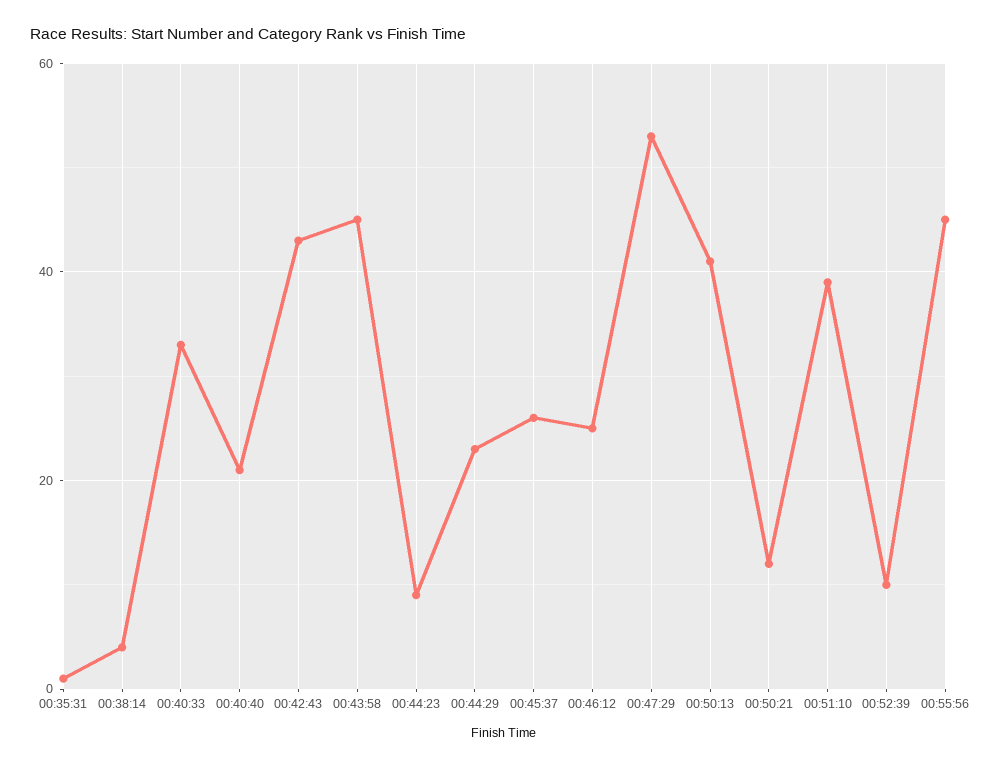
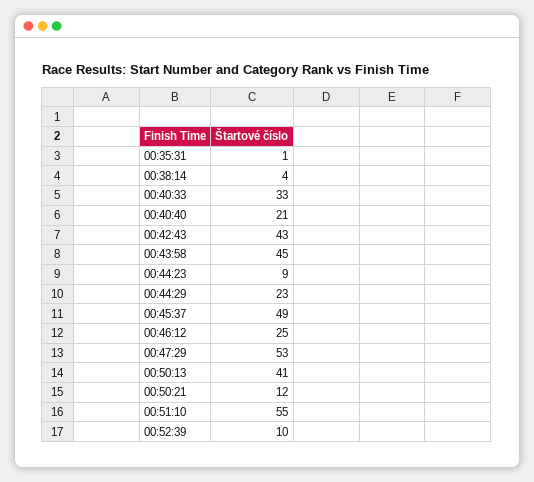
00:45:37: 25 -> 49
00:51:10: 40 -> 55
00:55:56: 45 -> none

